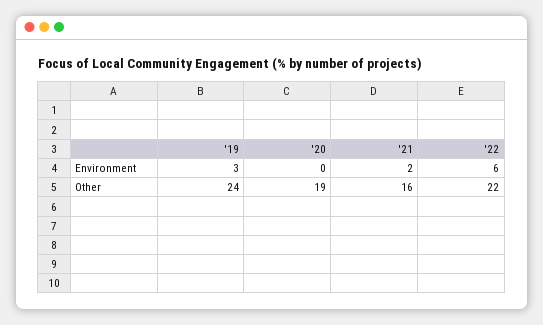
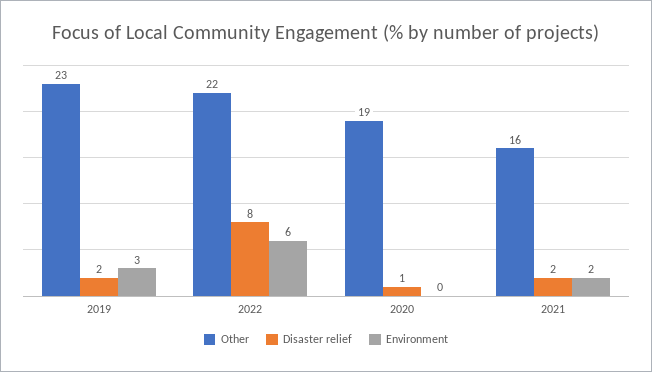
Other, '19: 24 -> 23
Disaster relief, '19: none -> 2
Disaster relief, '22: none -> 8
Disaster relief, '20: none -> 1
Disaster relief, '21: none -> 2

